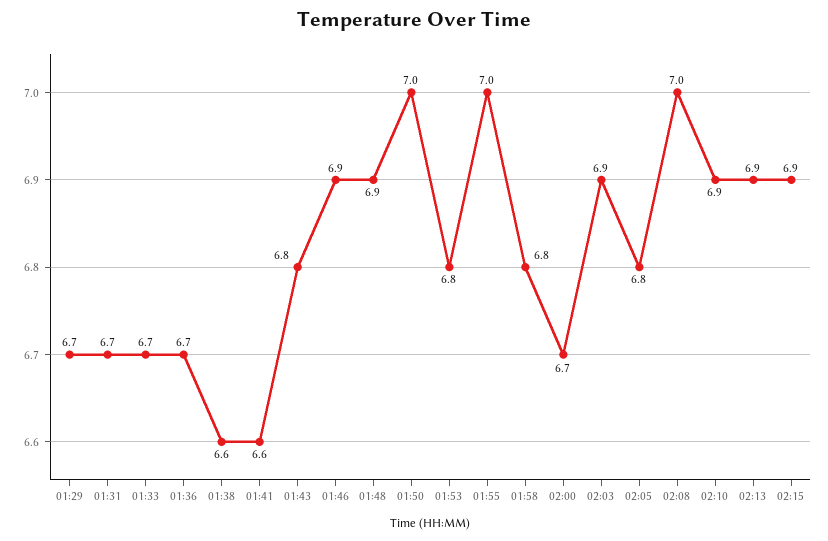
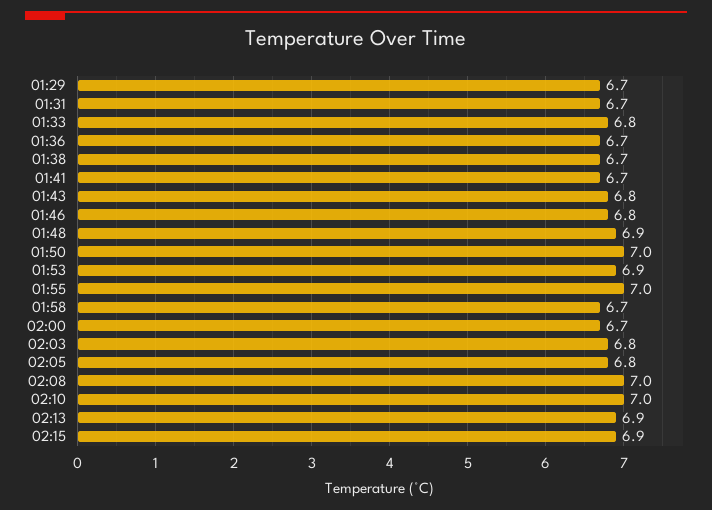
01:33: 6.7 -> 6.8
01:38: 6.6 -> 6.7
01:41: 6.6 -> 6.7
01:46: 6.9 -> 6.8
01:53: 6.8 -> 6.9
01:58: 6.8 -> 6.7
02:03: 6.9 -> 6.8
02:10: 6.9 -> 7

